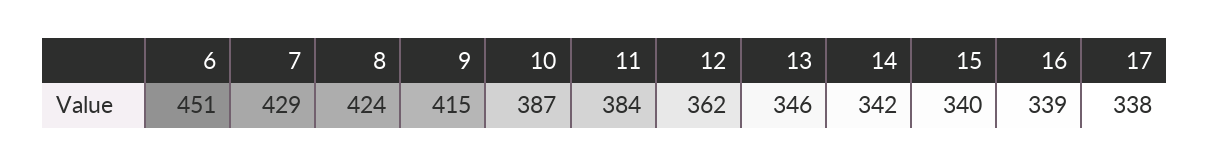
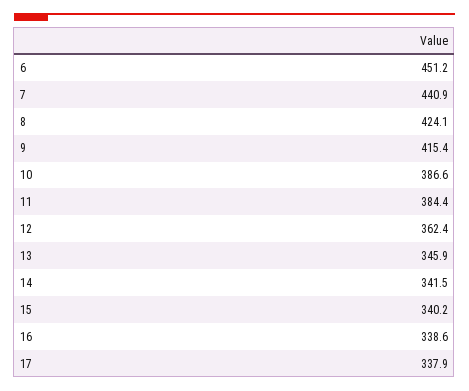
7: 429 -> 440.9

